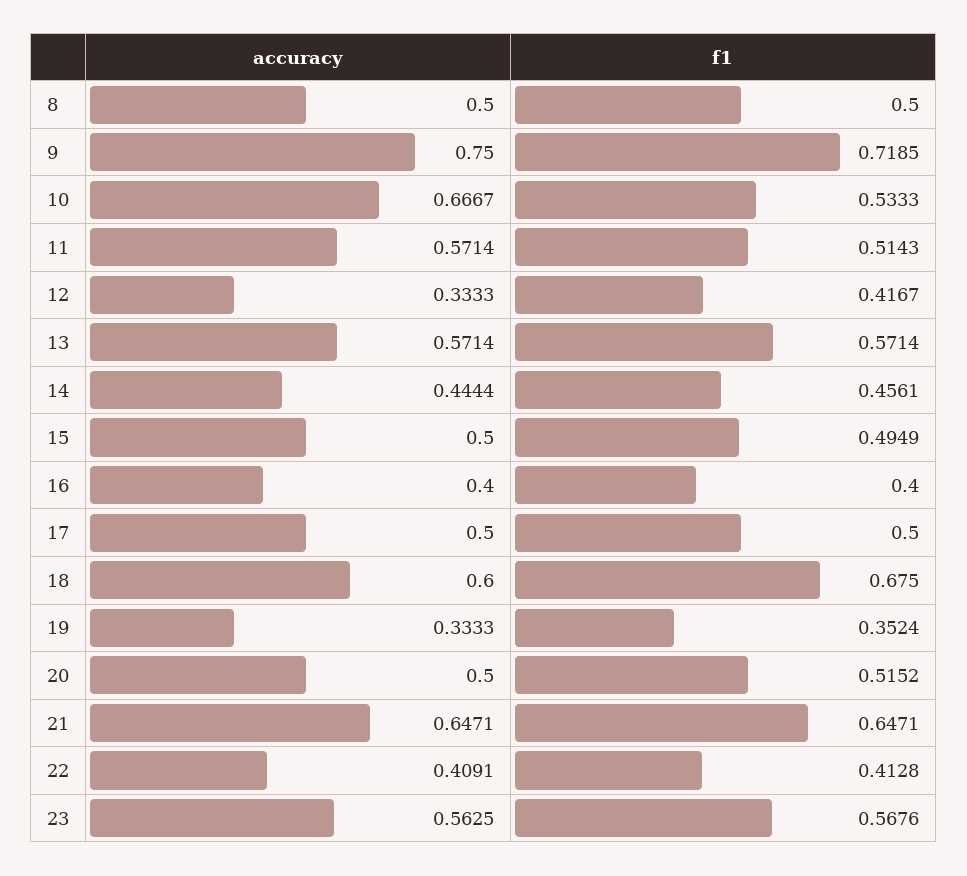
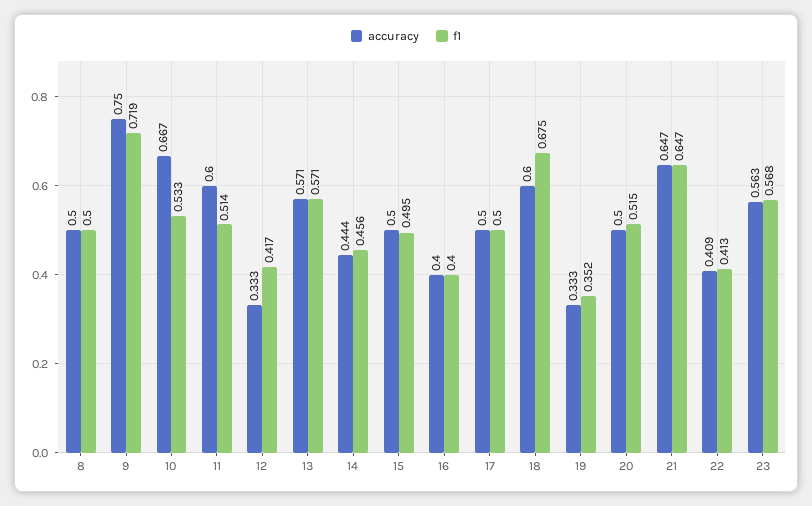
accuracy, 11: 0.5714 -> 0.6

